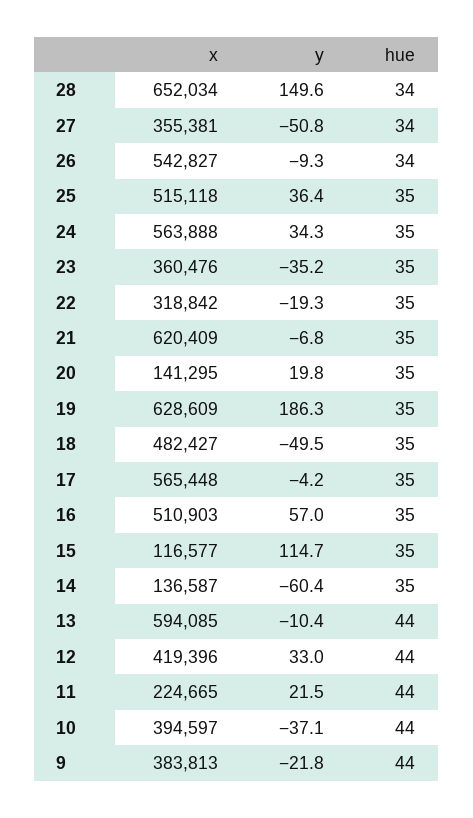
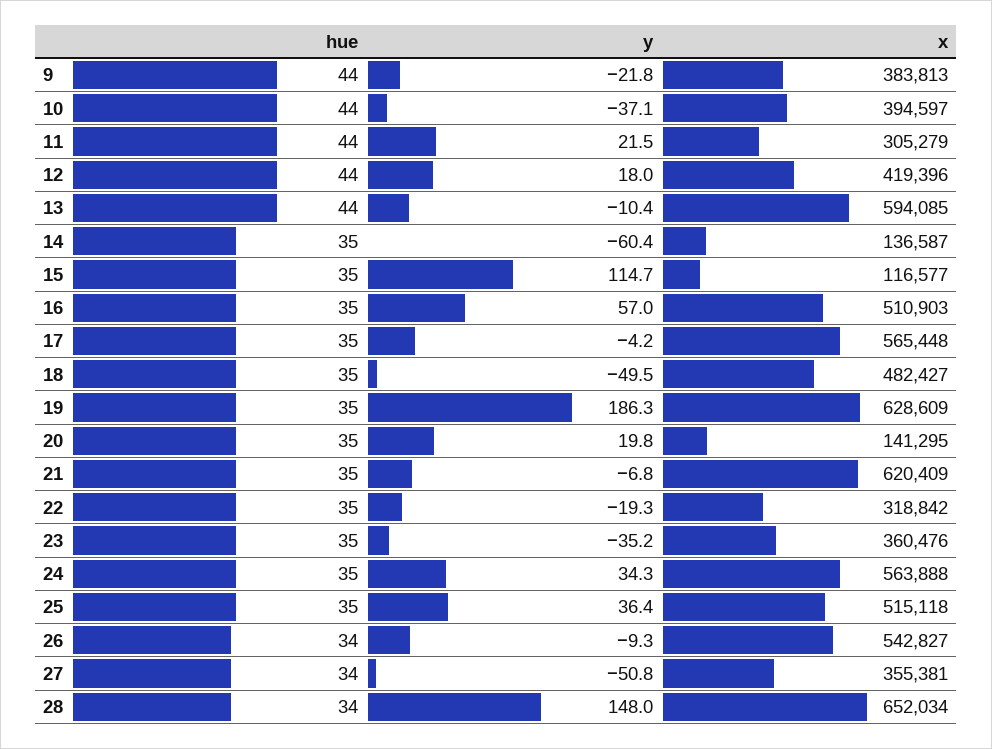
y, 28: 149.6 -> 148
y, 12: 33 -> 18
x, 11: 224665 -> 305279

